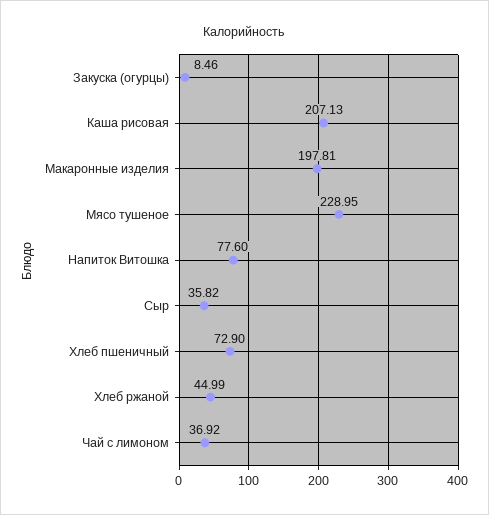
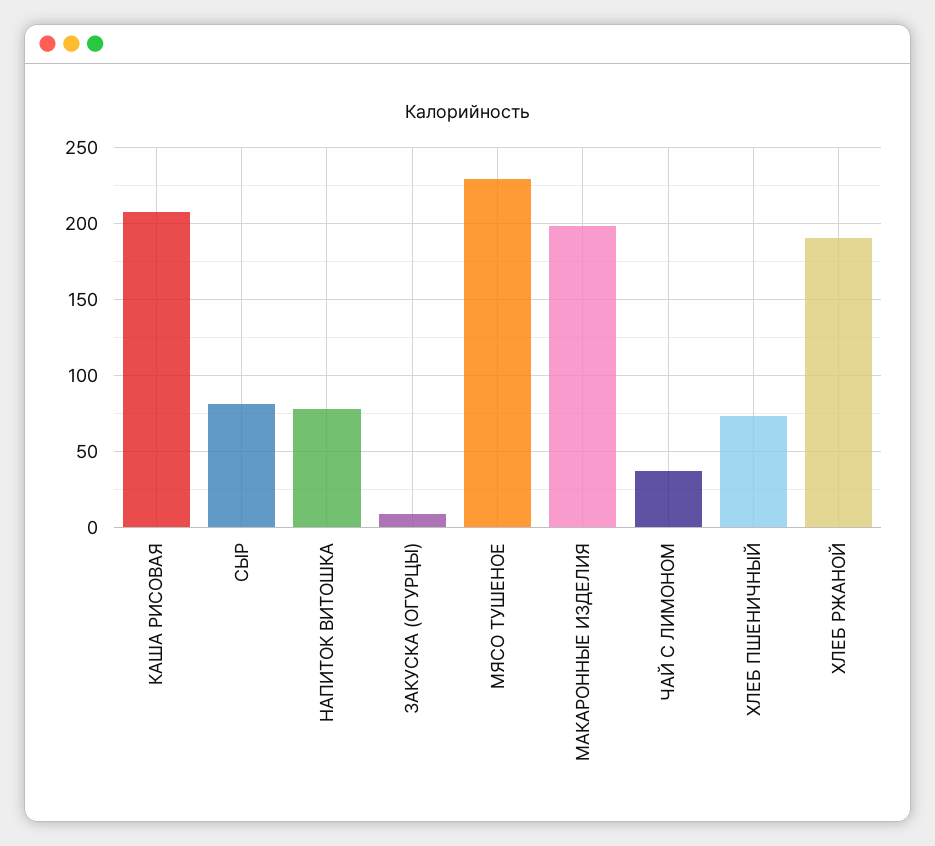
Сыр: 35.82 -> 80
Хлеб ржаной: 44.99 -> 190

